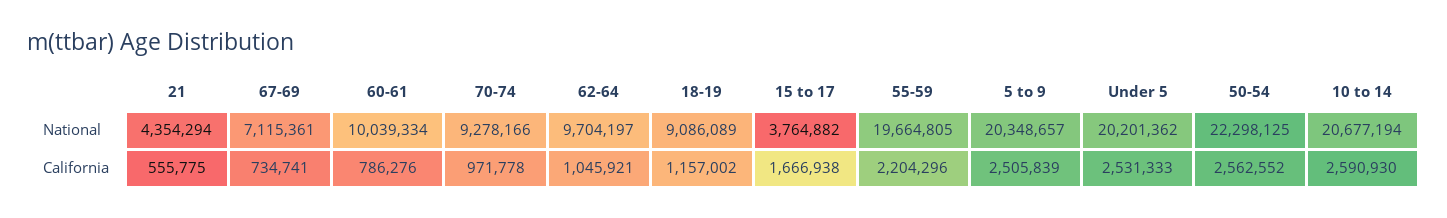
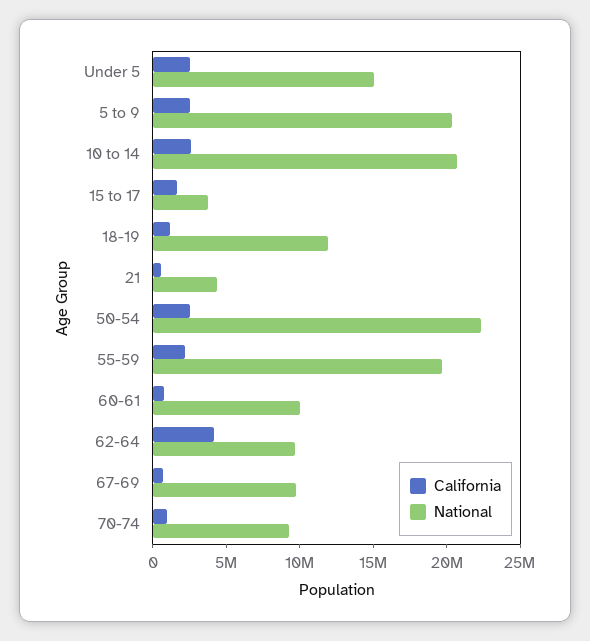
National, 67-69: 7115361 -> 10000000
National, 18-19: 9086089 -> 12000000
National, Under 5: 20201362 -> 15000000
California, 62-64: 1045921 -> 4000000

